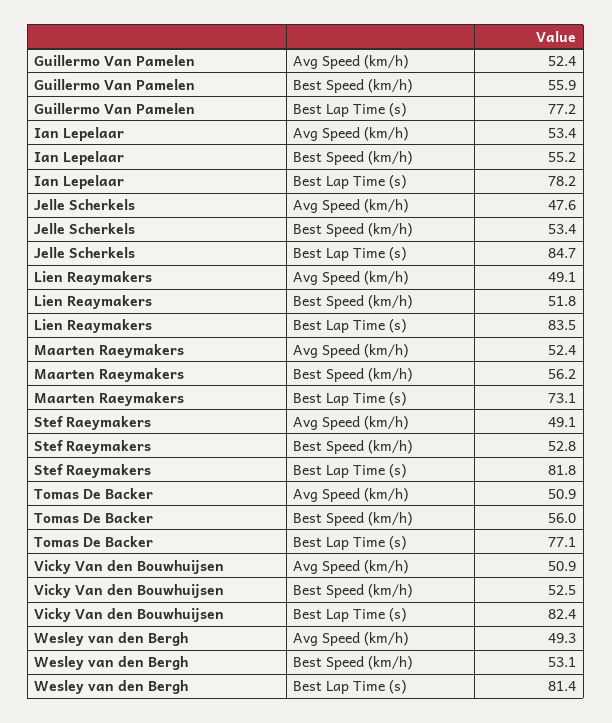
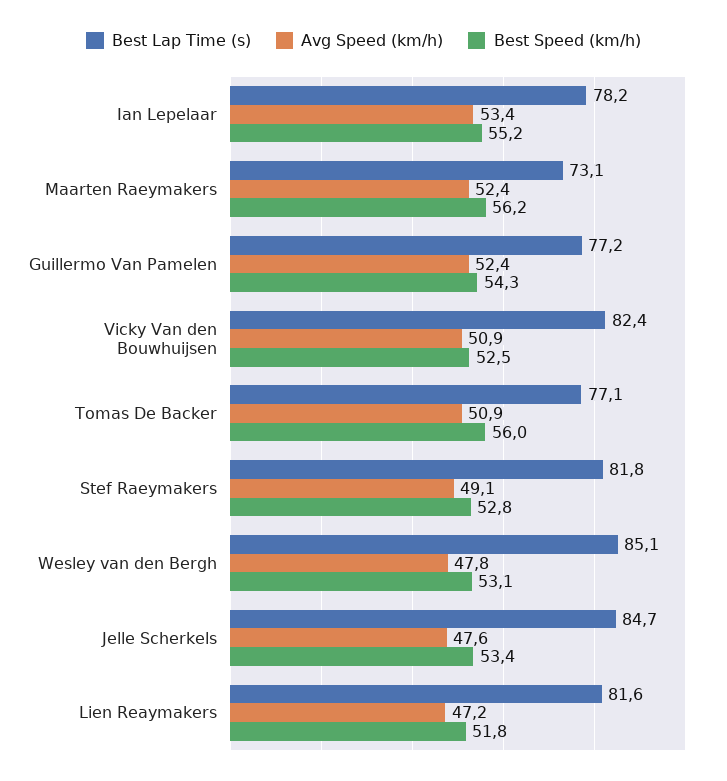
Best Speed (km/h), Guillermo Van Pamelen: 55.9 -> 54.3
Avg Speed (km/h), Lien Reaymakers: 49.1 -> 47.2
Best Lap Time (s), Lien Reaymakers: 83.5 -> 81.6
Avg Speed (km/h), Wesley van den Bergh: 49.3 -> 47.8
Best Lap Time (s), Wesley van den Bergh: 81.4 -> 85.1

